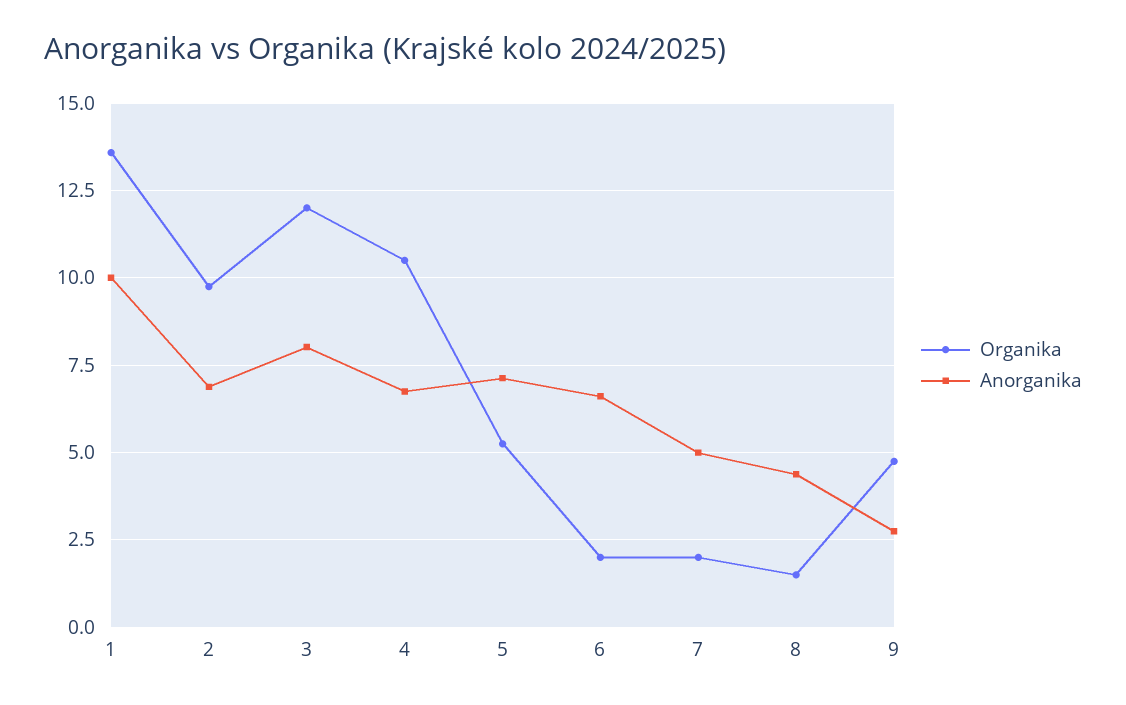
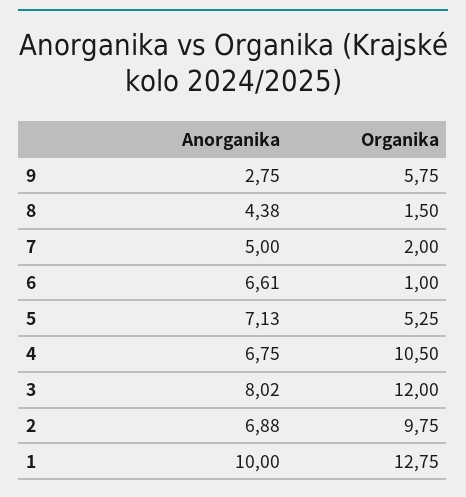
Organika, 1: 13.5 -> 12.75
Organika, 6: 2 -> 1
Organika, 9: 4.75 -> 5.75

